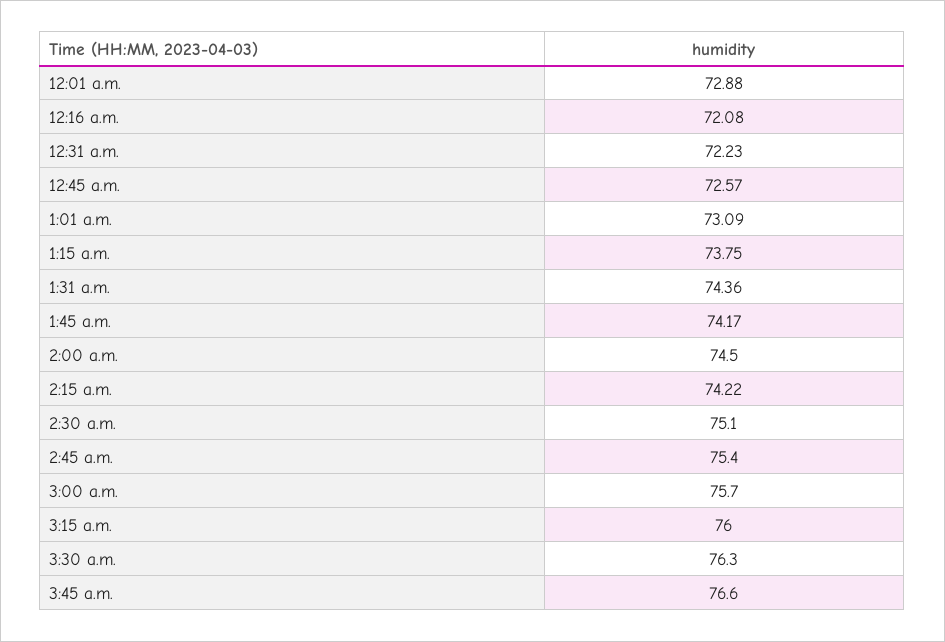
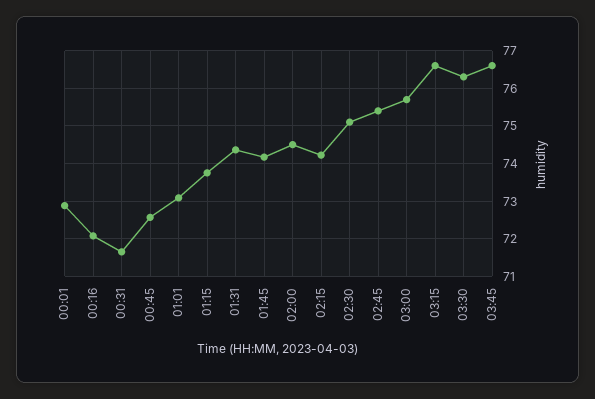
12:31 a.m.: 72.23 -> 71.6
3:15 a.m.: 76 -> 76.6

